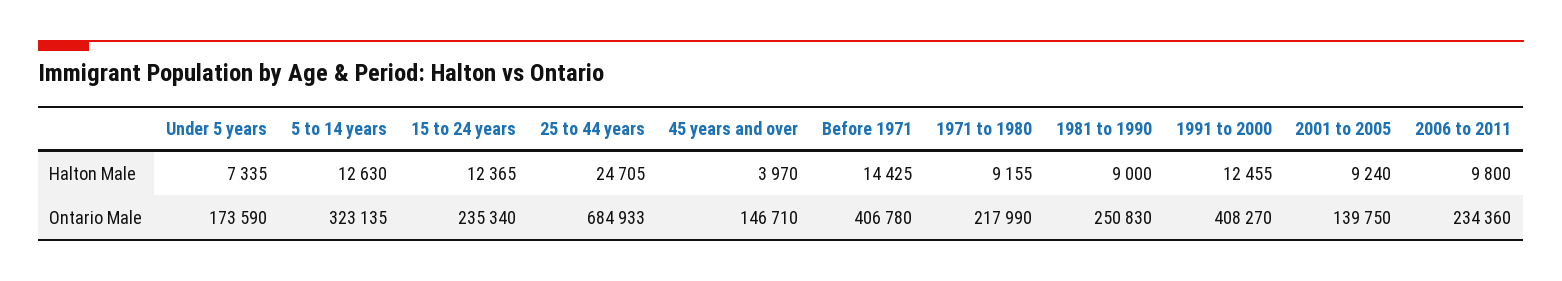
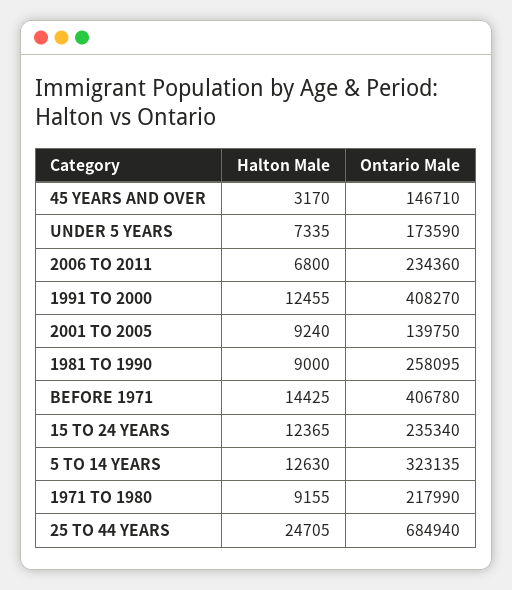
45 years and over, Halton Male: 3970 -> 3170
2006 to 2011, Halton Male: 9800 -> 6800
25 to 44 years, Ontario Male: 684933 -> 684940
1981 to 1990, Ontario Male: 250830 -> 258095

